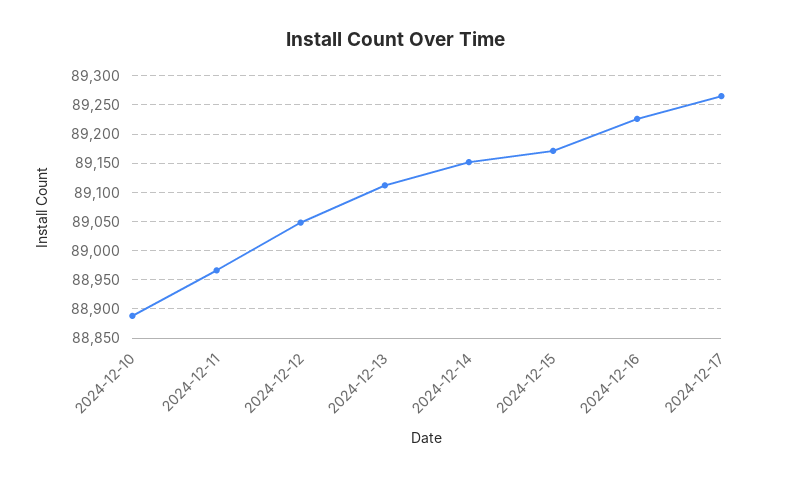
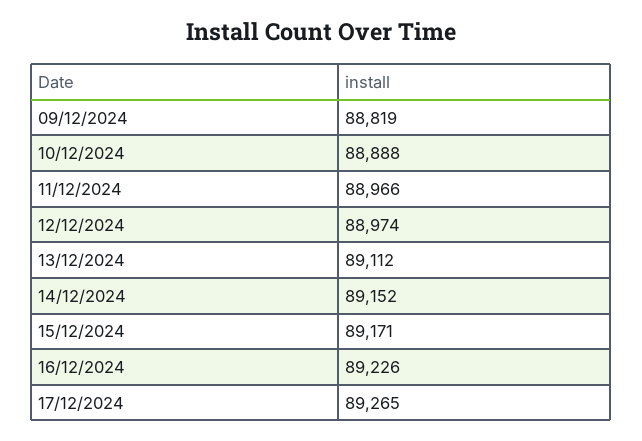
2024-12-12: 89050 -> 88974
09/12/2024: none -> 88819

